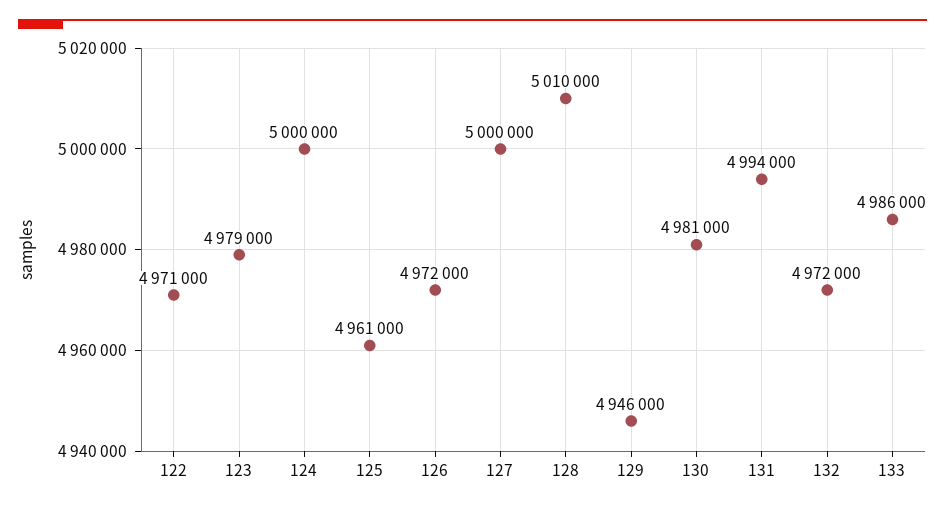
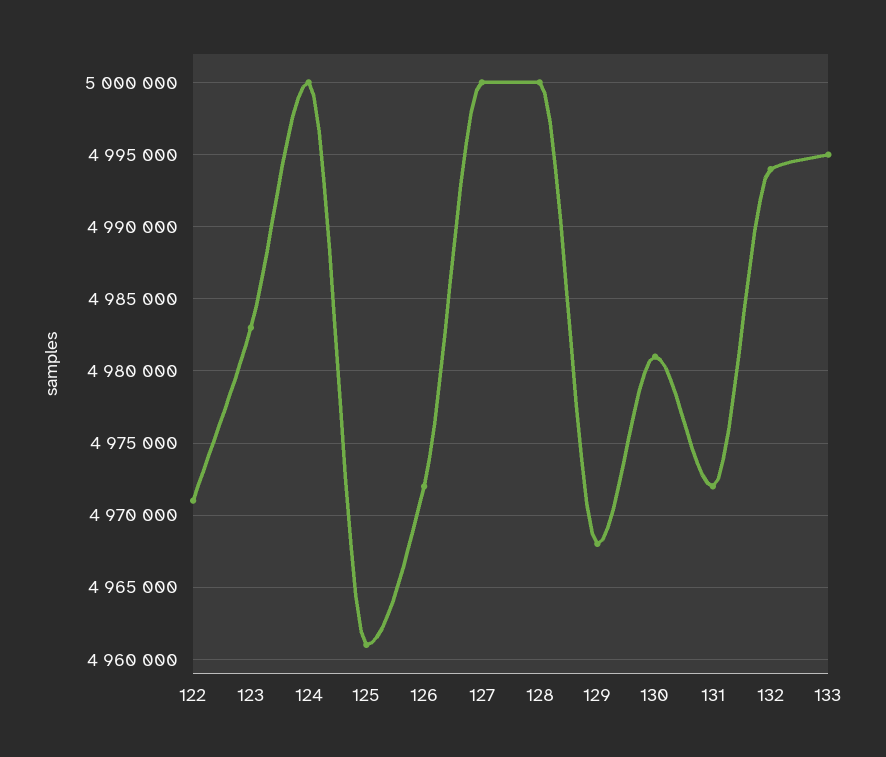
123: 4979000 -> 4983000
128: 5010000 -> 5000000
129: 4946000 -> 4968000
131: 4994000 -> 4972000
132: 4972000 -> 4994000
133: 4986000 -> 4995000

